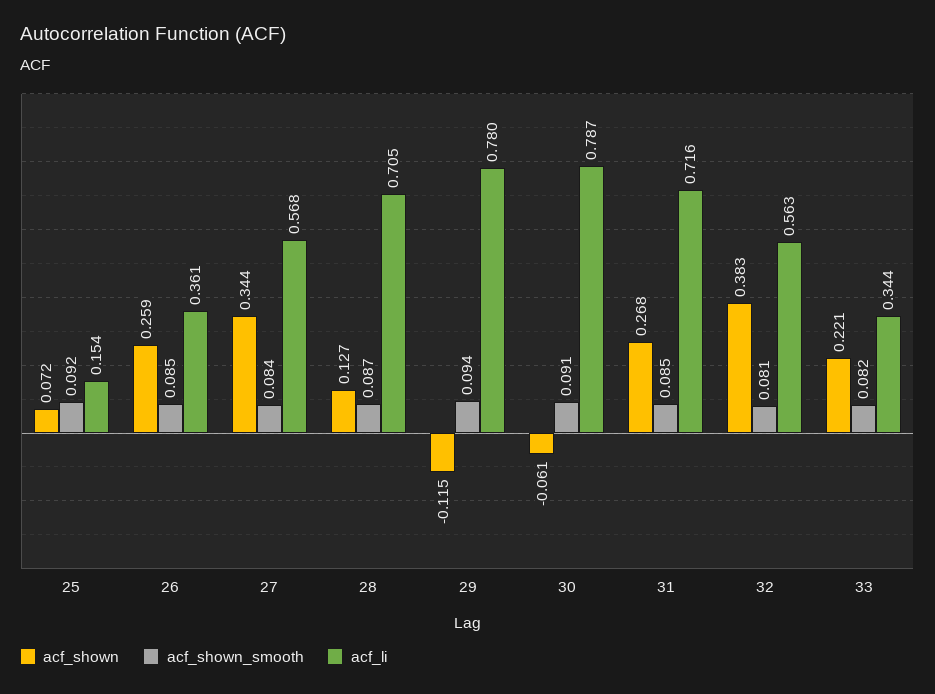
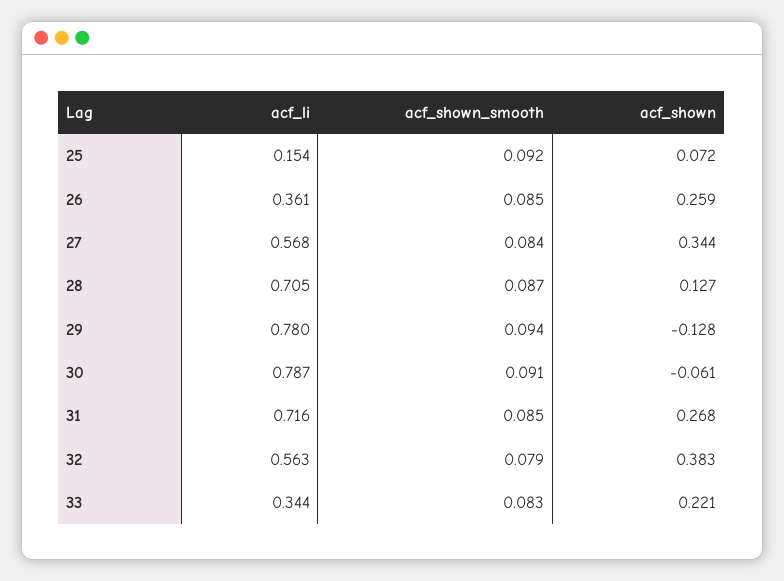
acf_shown, 29: -0.115 -> -0.128
acf_shown_smooth, 32: 0.081 -> 0.079
acf_shown_smooth, 33: 0.082 -> 0.083

